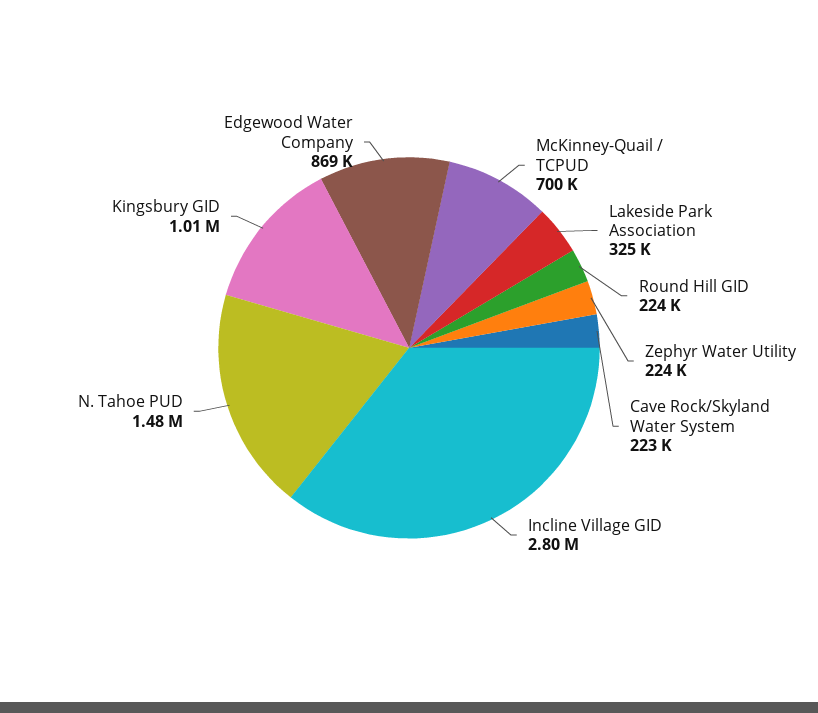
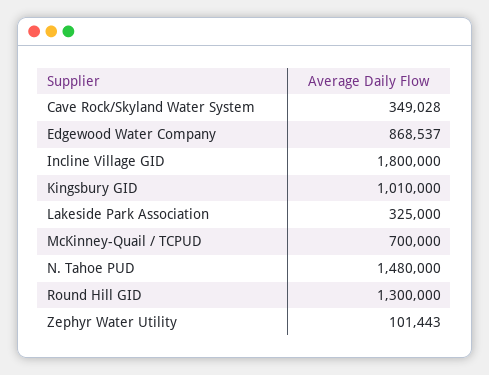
Round Hill GID: 224000 -> 1300000
Zephyr Water Utility: 224000 -> 101443
Cave Rock/Skyland Water System: 223000 -> 349028
Incline Village GID: 2800000 -> 1800000

